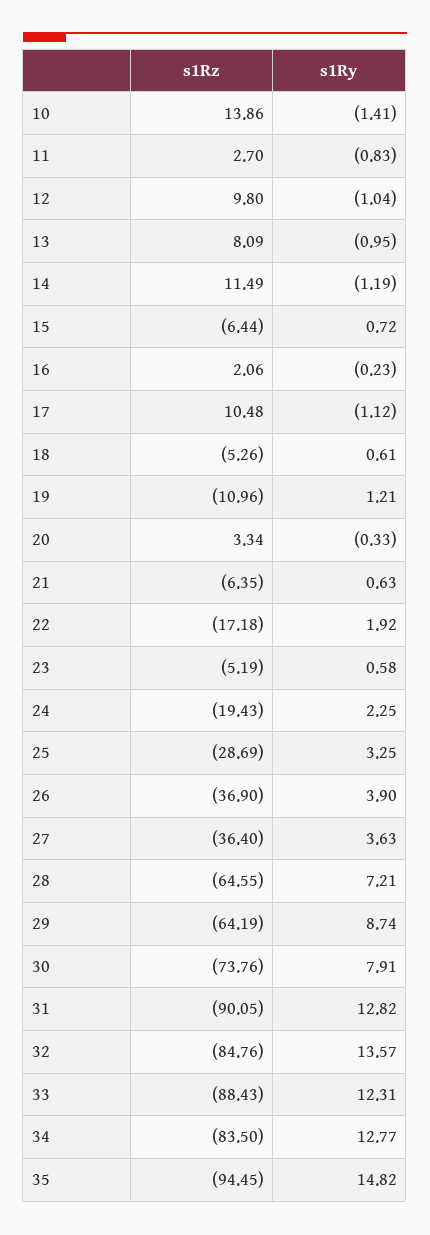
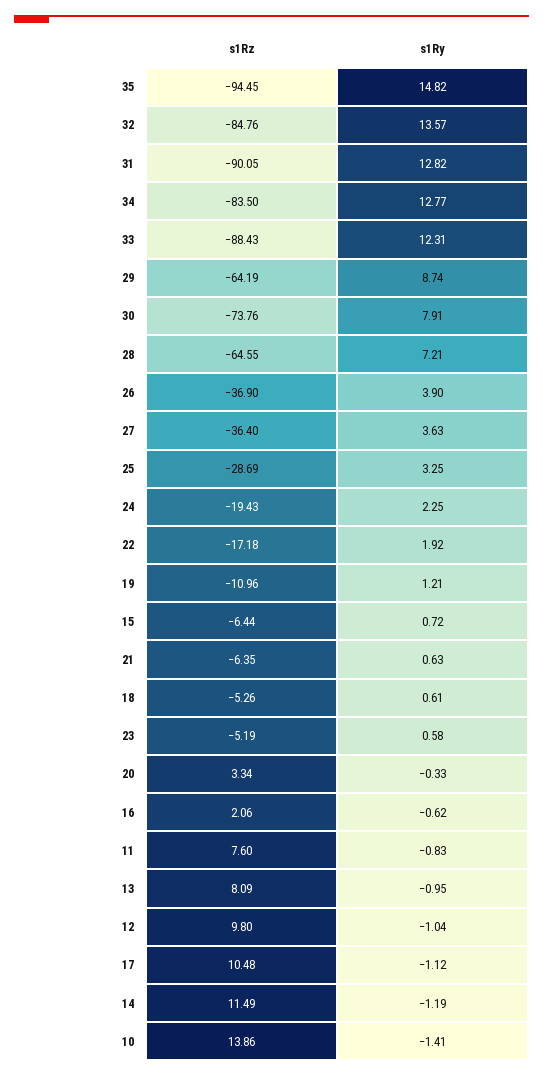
s1Rz, 11: 2.7 -> 7.6
s1Ry, 16: -0.23 -> -0.62

